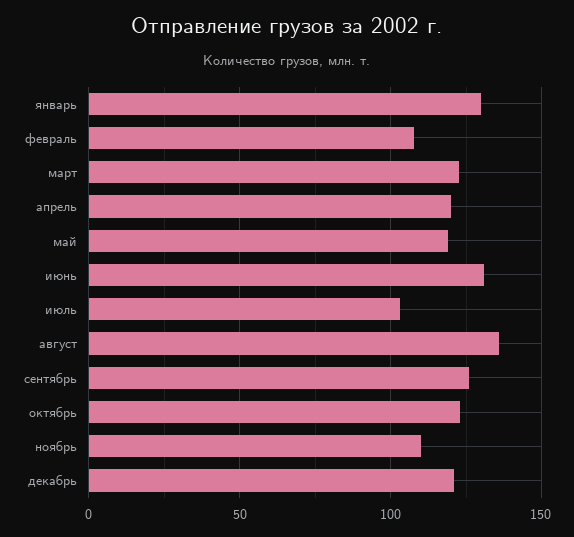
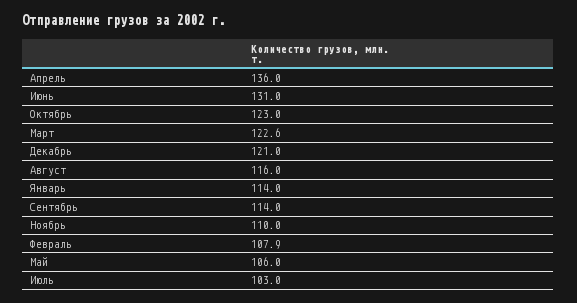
январь: 130 -> 114
апрель: 120 -> 136
май: 120 -> 106
август: 135 -> 116
сентябрь: 125 -> 114

